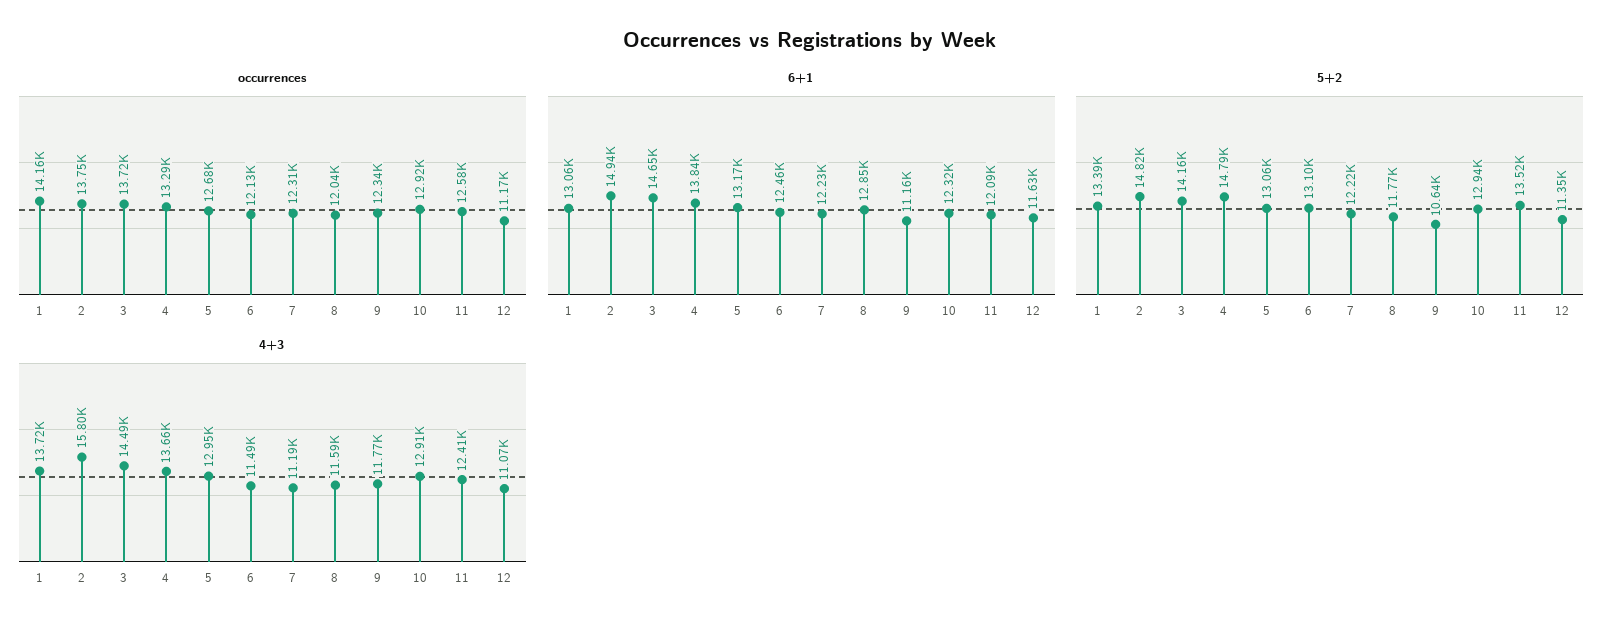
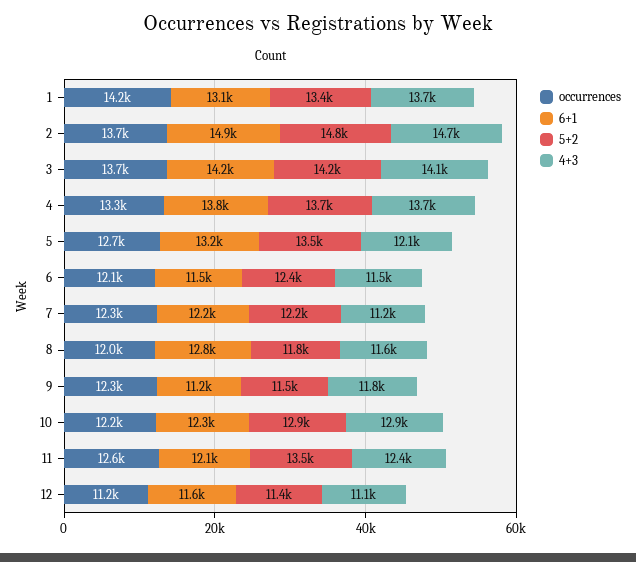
occurrences, 10: 12920 -> 12200
6+1, 3: 14650 -> 14200
6+1, 6: 12460 -> 11500
5+2, 4: 14790 -> 13700
5+2, 5: 13060 -> 13500
5+2, 6: 13100 -> 12400
5+2, 9: 10640 -> 11500
4+3, 2: 15800 -> 14700
4+3, 3: 14490 -> 14100
4+3, 5: 12950 -> 12100

